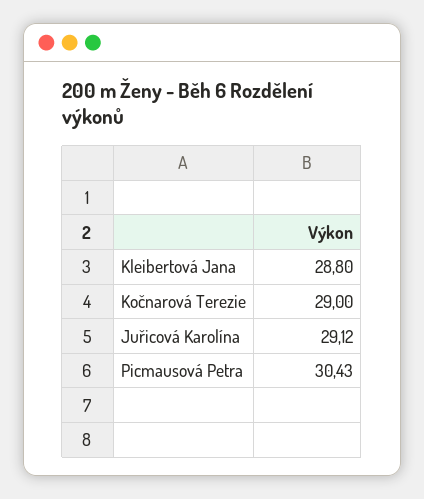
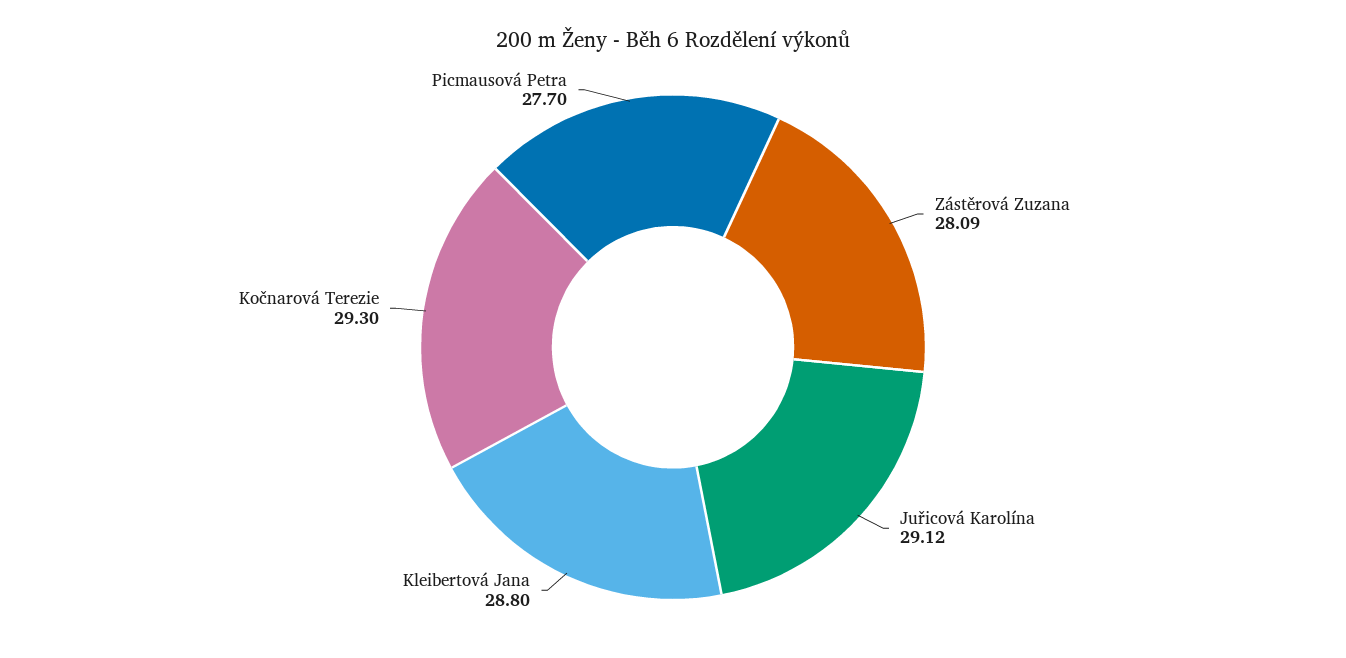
Kočnarová Terezie: 29 -> 29.3
Picmausová Petra: 30.43 -> 27.7
Zástěrová Zuzana: none -> 28.09

